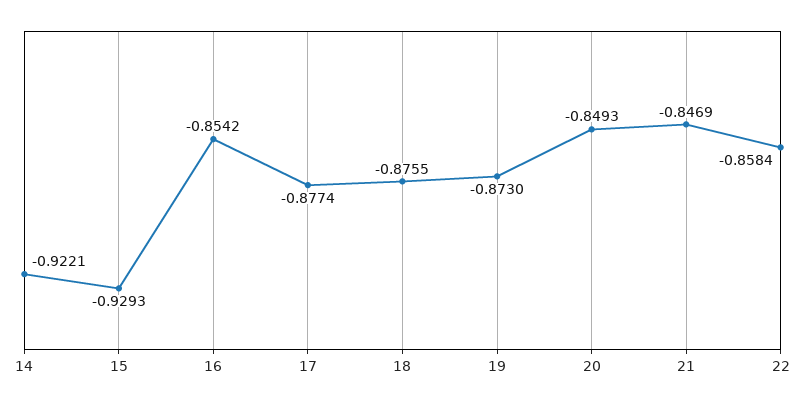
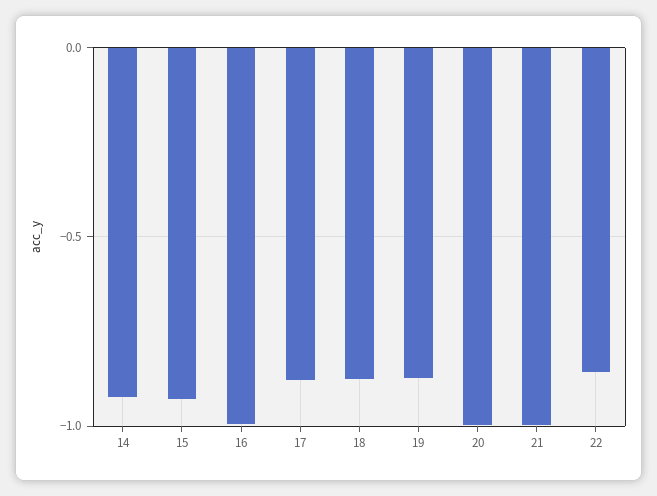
16: -0.8542 -> -1
20: -0.8493 -> -1
21: -0.8469 -> -1

